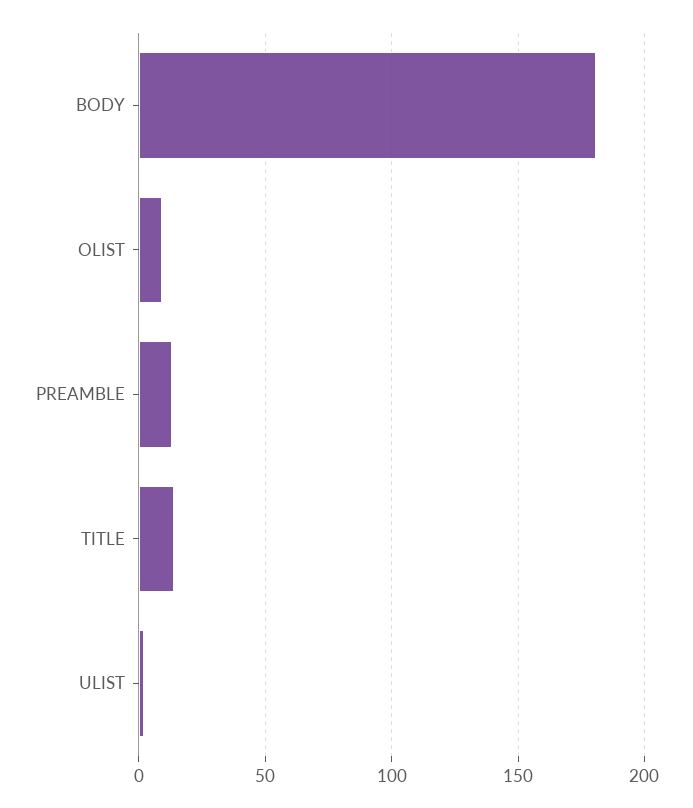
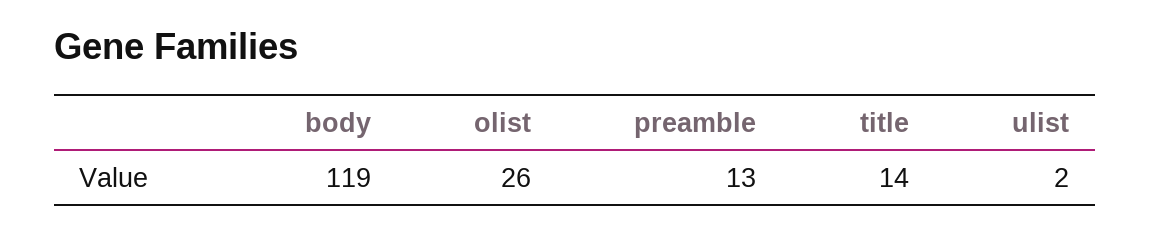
BODY: 180 -> 119
OLIST: 10 -> 26

